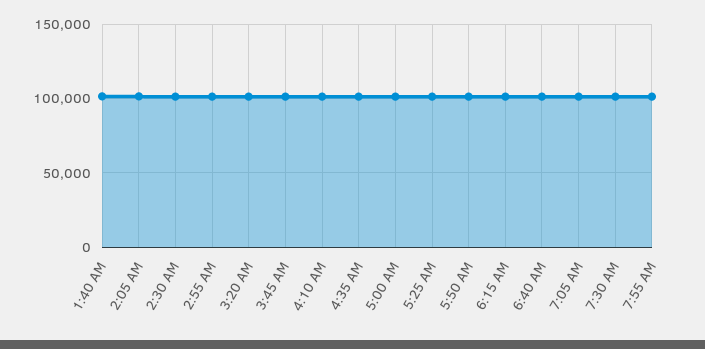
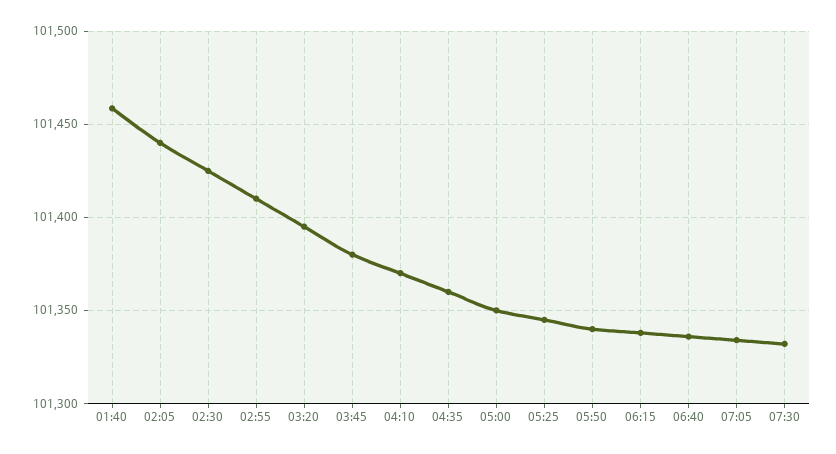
7:55 AM: 100000 -> none

